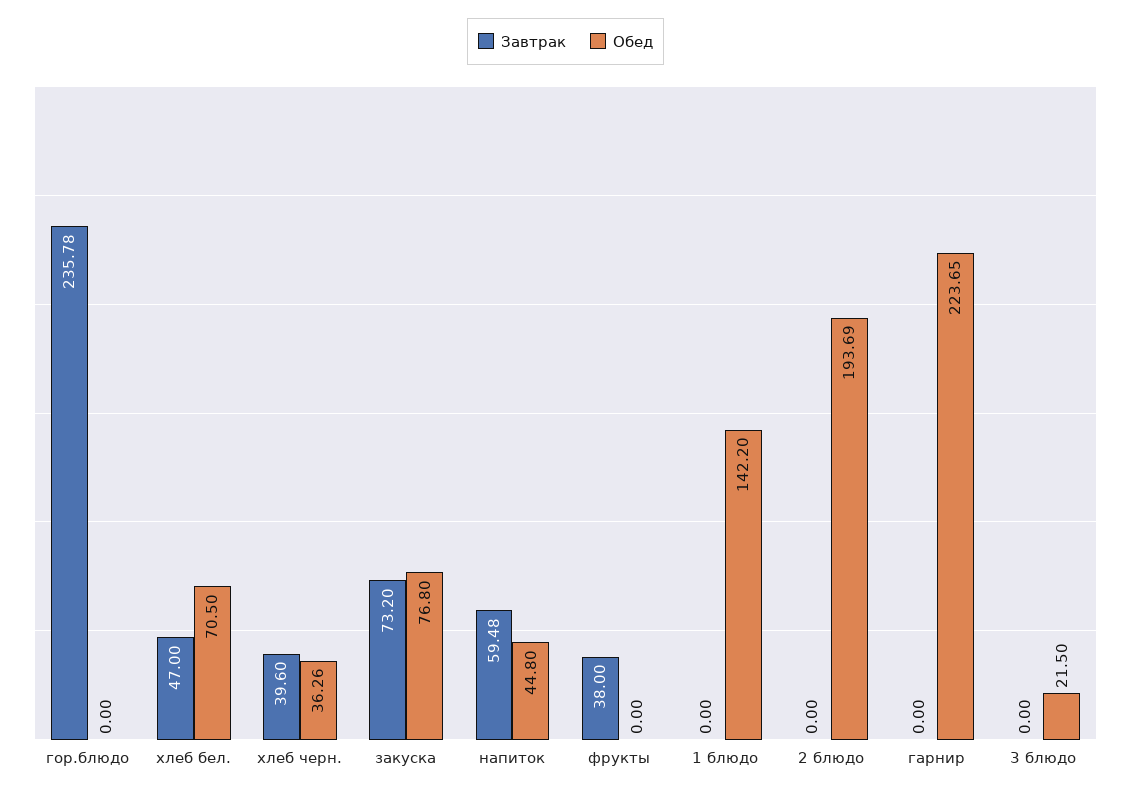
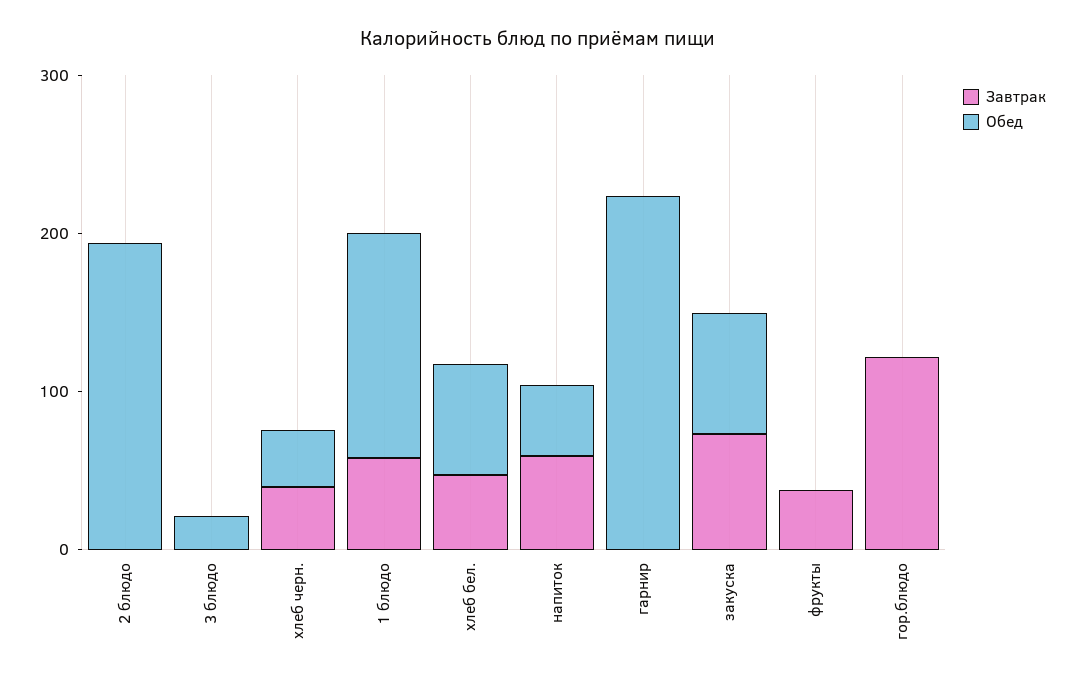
Завтрак, гор.блюдо: 235.78 -> 120
Завтрак, 1 блюдо: 0 -> 60

